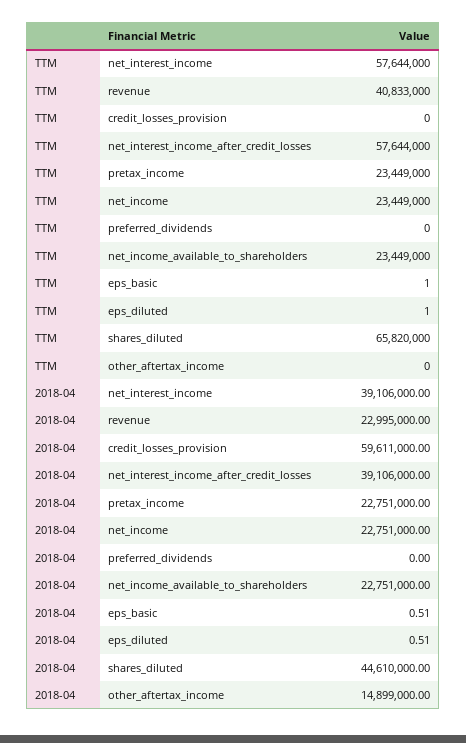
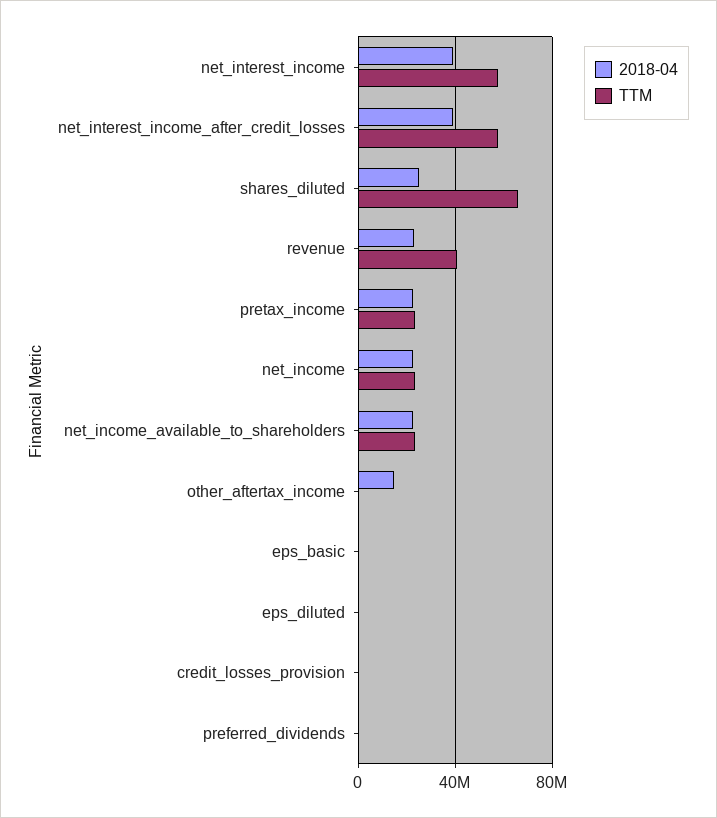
2018-04, credit_losses_provision: 59611000 -> 0
2018-04, shares_diluted: 44610000 -> 25000000

